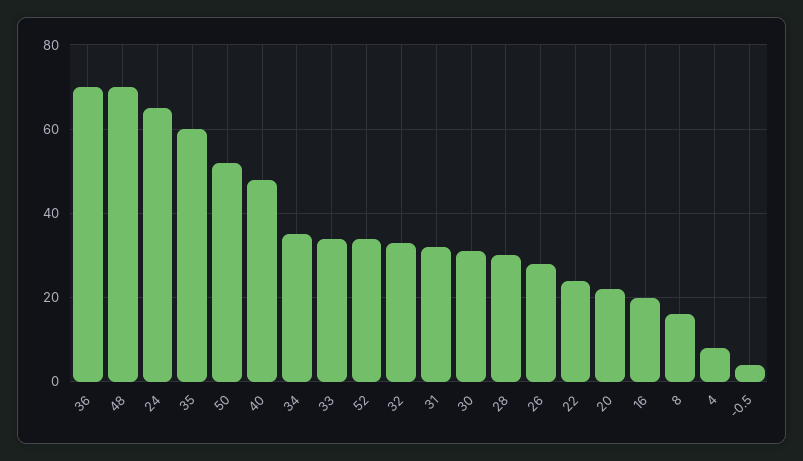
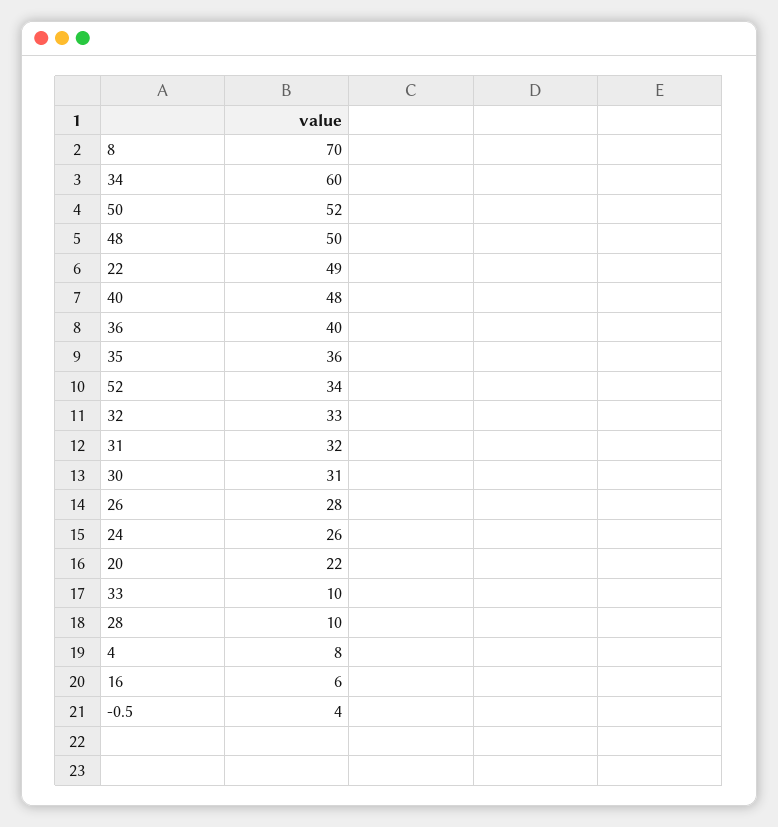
36: 70 -> 40
48: 70 -> 50
24: 65 -> 26
35: 60 -> 36
34: 35 -> 60
33: 35 -> 10
28: 30 -> 10
22: 25 -> 49
16: 20 -> 6
8: 15 -> 70

